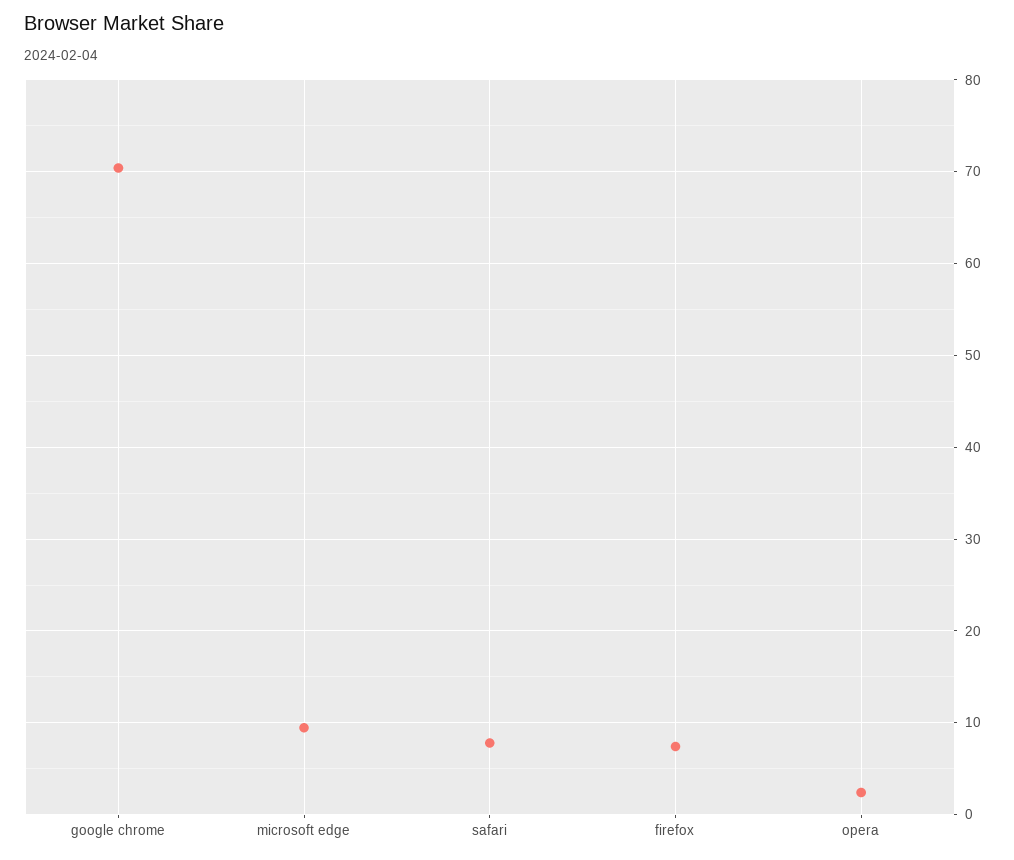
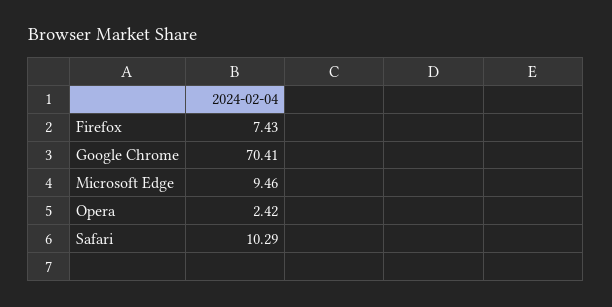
safari: 8 -> 10.29

